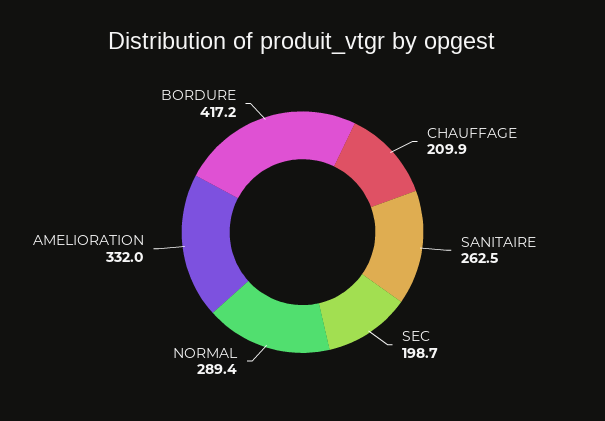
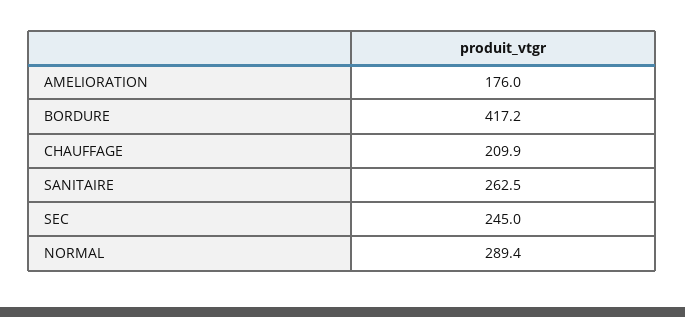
SEC: 198.7 -> 245
AMELIORATION: 332 -> 176

